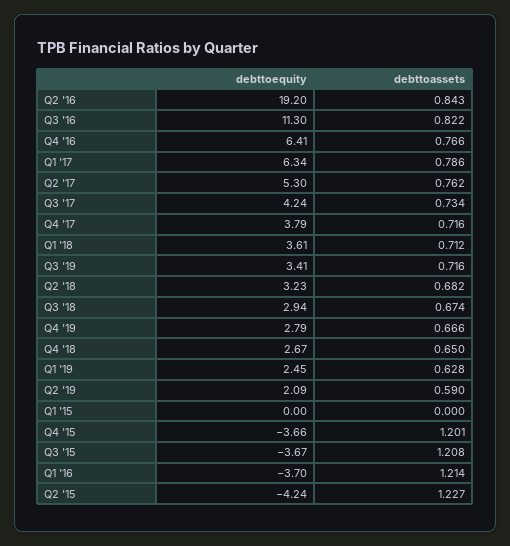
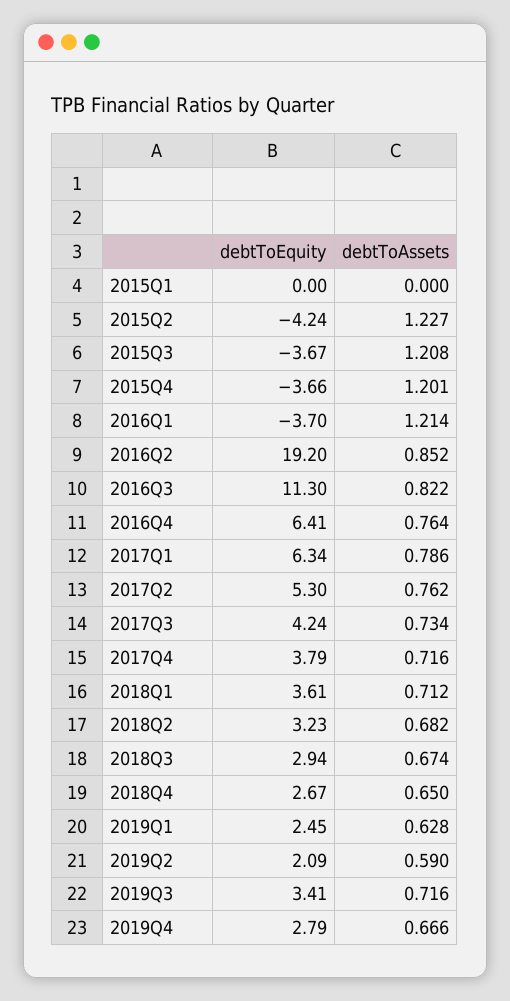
debttoassets, Q2 '16: 0.843 -> 0.852
debttoassets, Q4 '16: 0.766 -> 0.764

